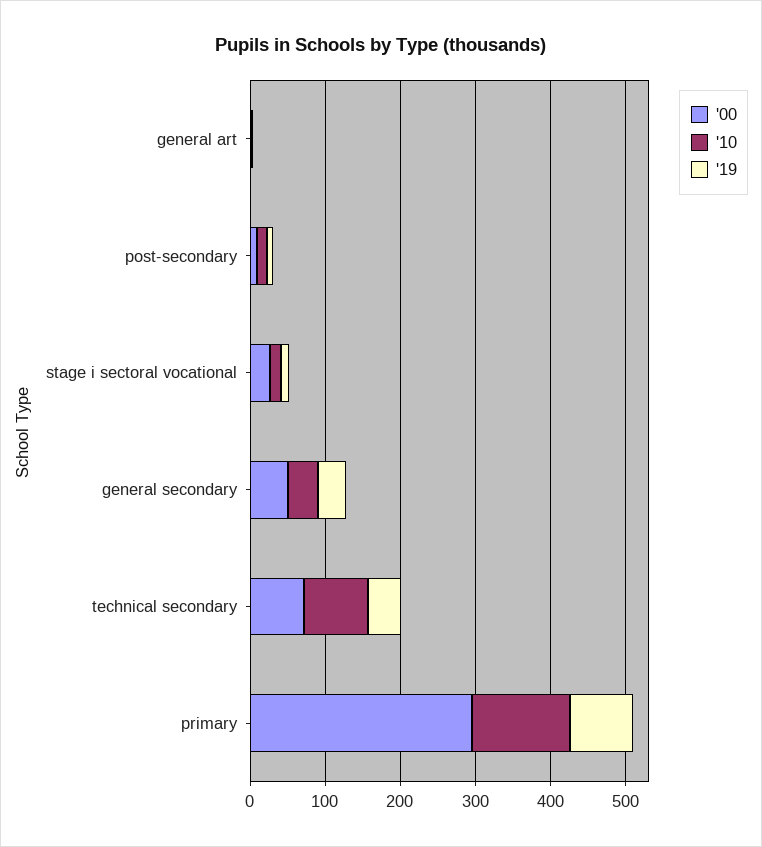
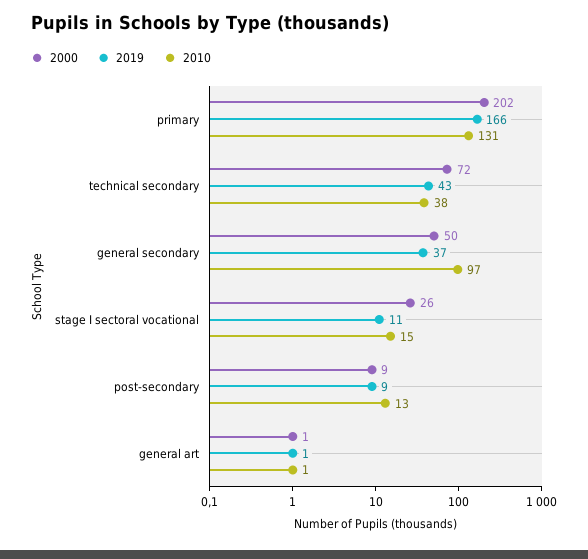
'10, general secondary: 40 -> 97
'10, technical secondary: 80 -> 38
'00, primary: 300 -> 202
'19, primary: 80 -> 166

